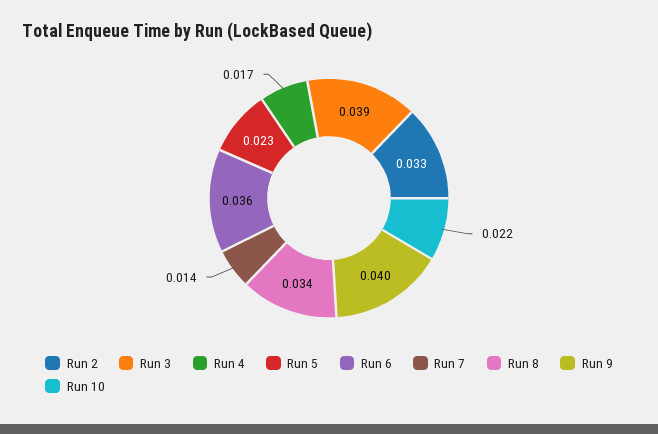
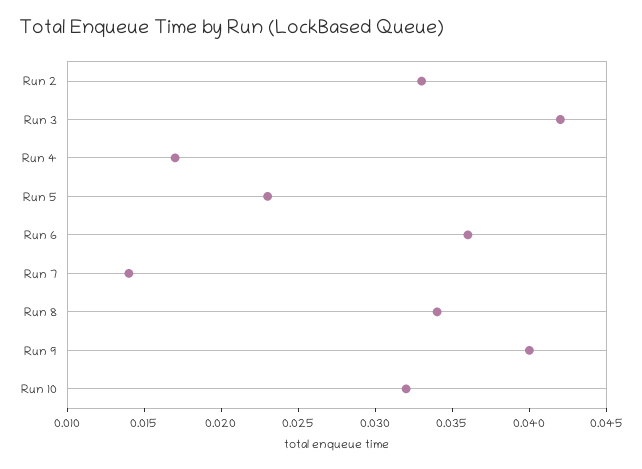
Run 3: 0.039 -> 0.042
Run 10: 0.022 -> 0.032

